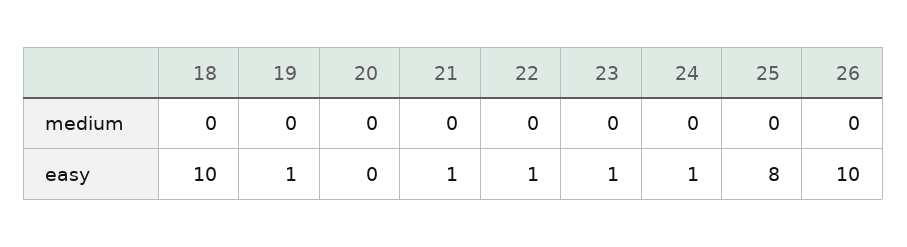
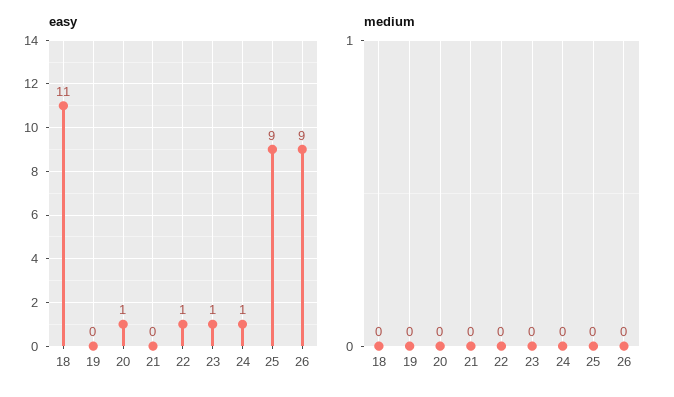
easy, 18: 10 -> 11
easy, 19: 1 -> 0
easy, 20: 0 -> 1
easy, 21: 1 -> 0
easy, 25: 8 -> 9
easy, 26: 10 -> 9

